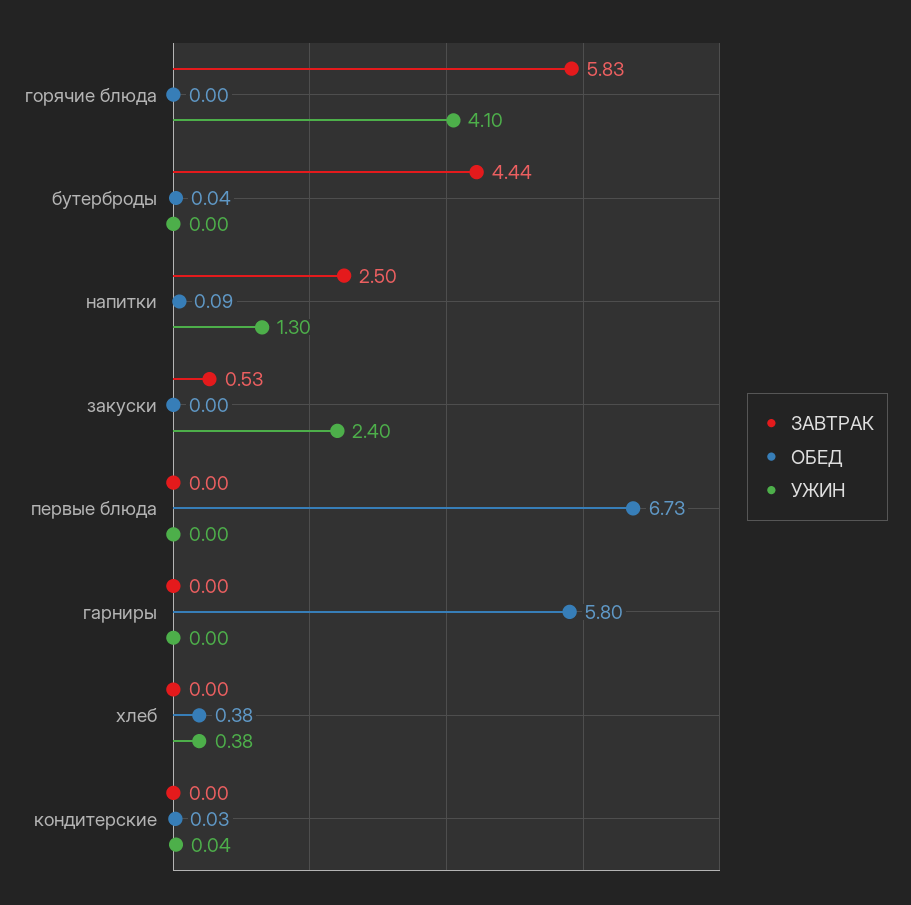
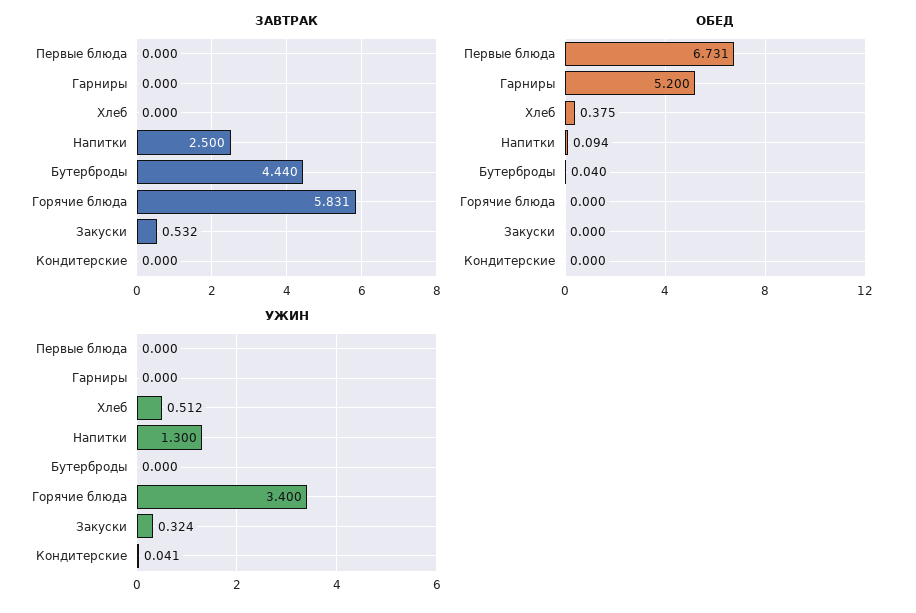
УЖИН, горячие блюда: 4.1 -> 3.4
УЖИН, закуски: 2.4 -> 0.324
ОБЕД, гарниры: 5.8 -> 5.2
УЖИН, хлеб: 0.38 -> 0.512
ОБЕД, кондитерские: 0.03 -> 0

